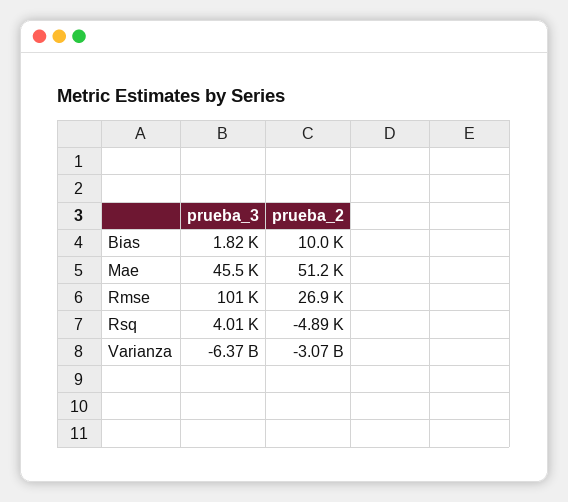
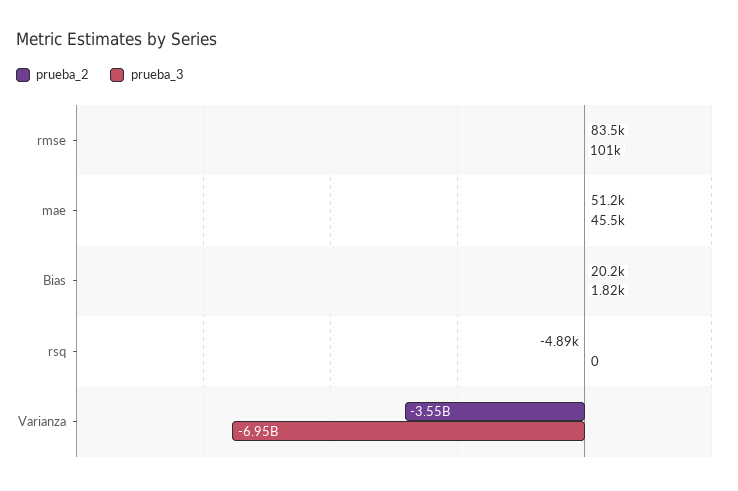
prueba_2, Bias: 10000 -> 20200
prueba_2, Rmse: 26900 -> 83500
prueba_3, Rsq: 4010 -> 0
prueba_3, Varianza: -6370000000 -> -6950000000
prueba_2, Varianza: -3070000000 -> -3550000000

